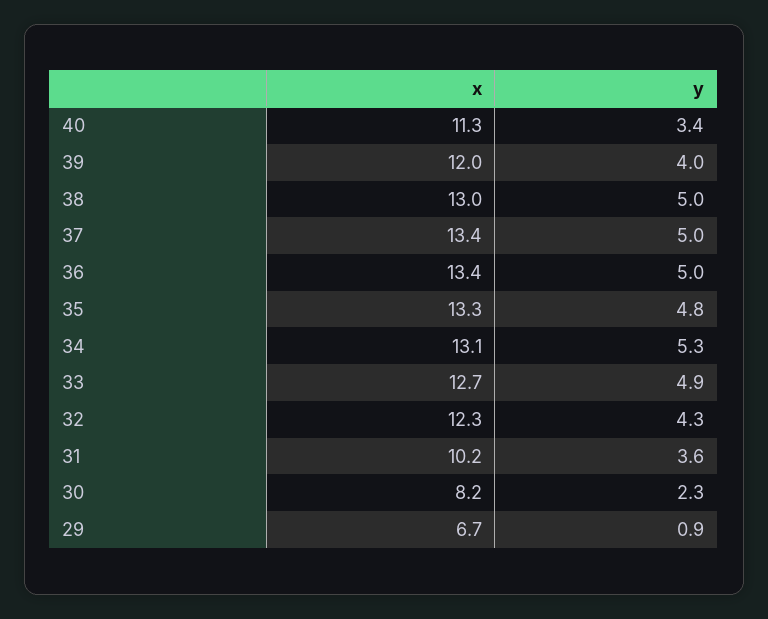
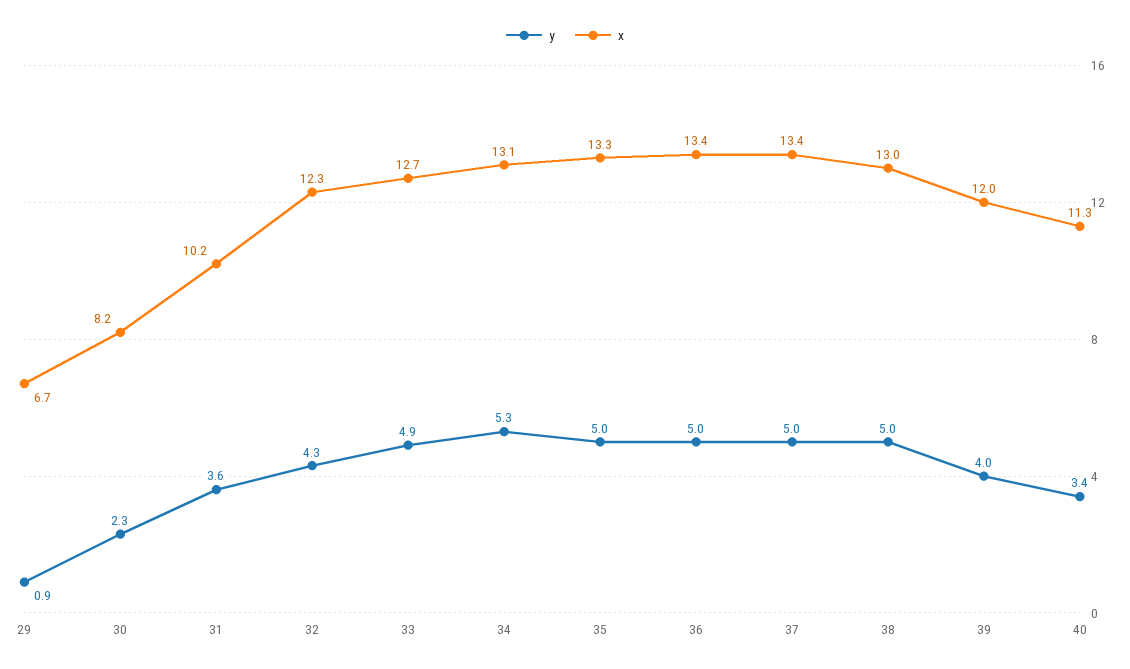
y, 35: 4.8 -> 5

